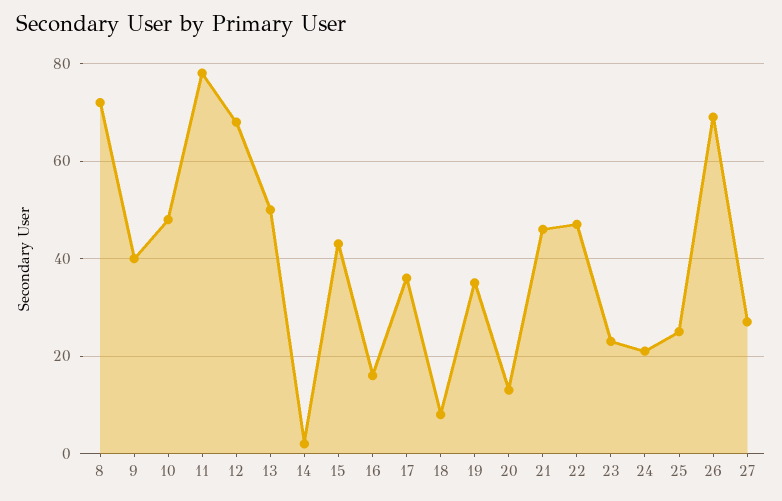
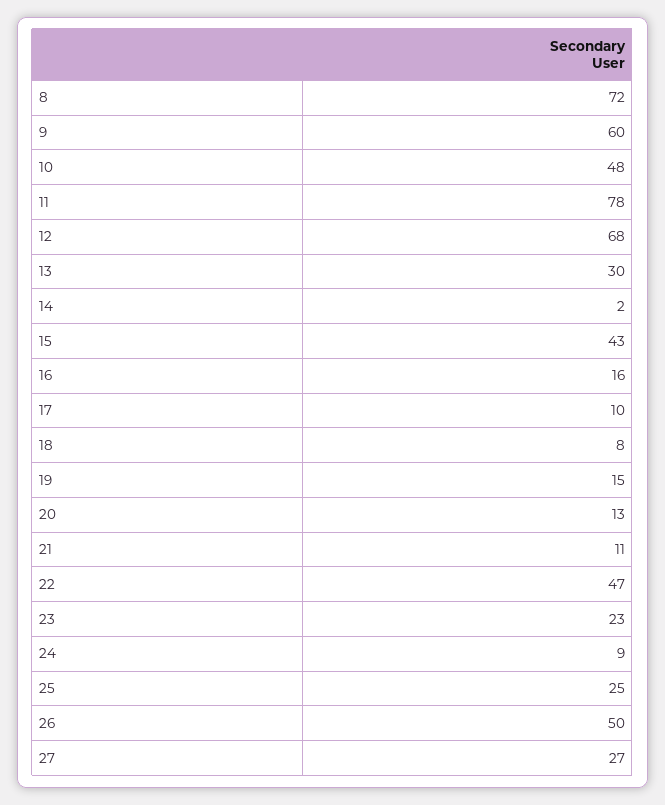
9: 40 -> 60
13: 50 -> 30
17: 35 -> 10
19: 35 -> 15
21: 45 -> 11
24: 20 -> 9
26: 70 -> 50

